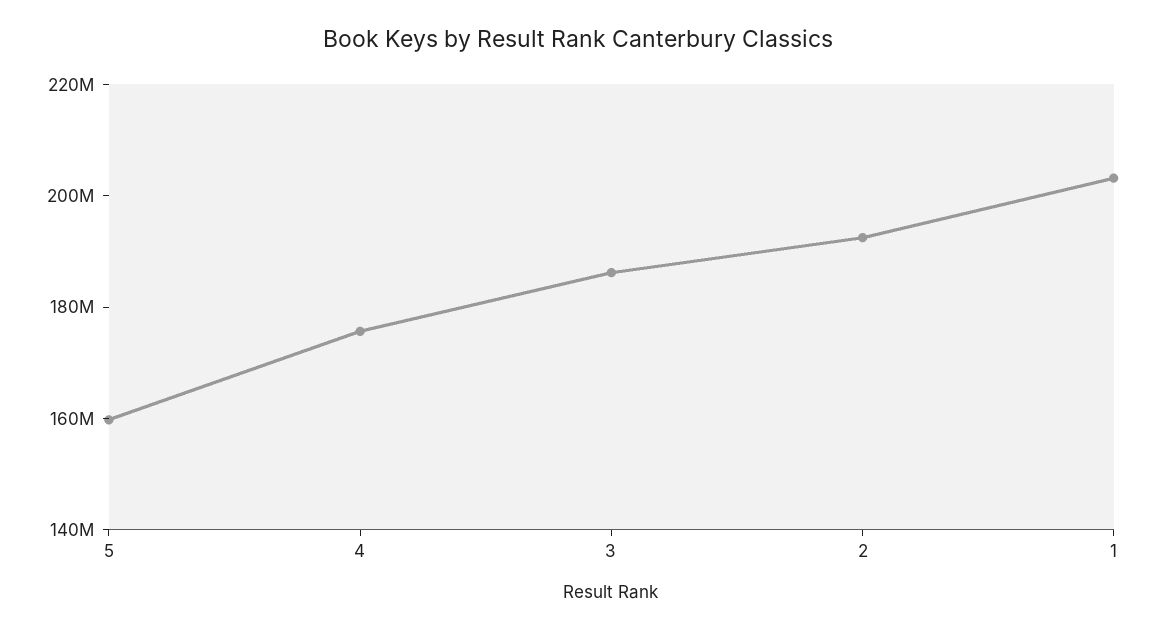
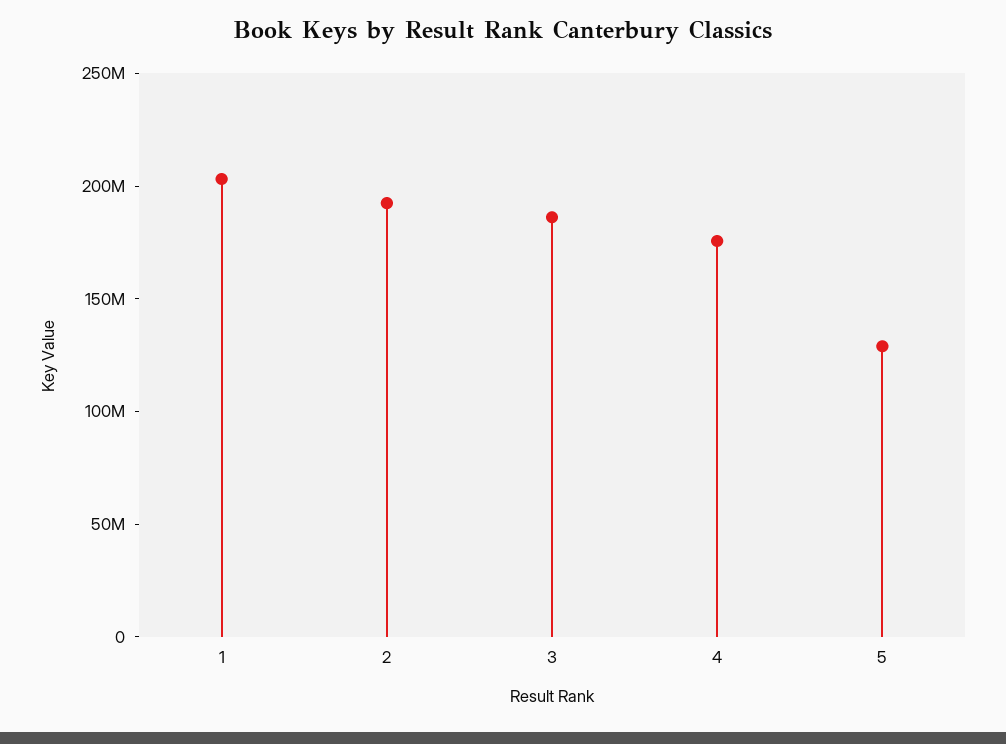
5: 160000000 -> 130000000

